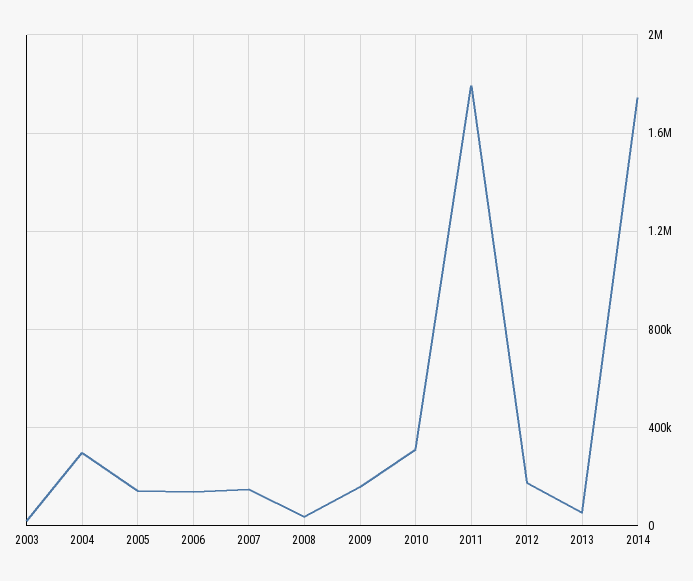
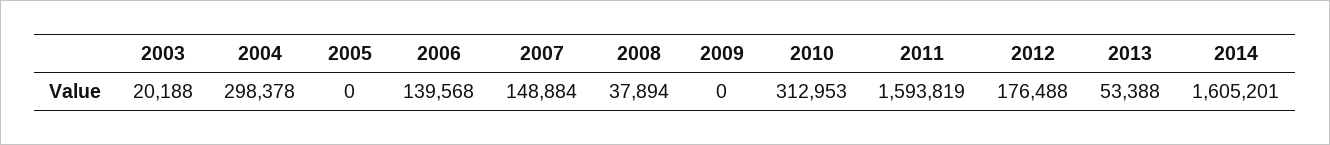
2005: 150000 -> 0
2009: 150000 -> 0
2011: 1800000 -> 1593819
2014: 1750000 -> 1605201

